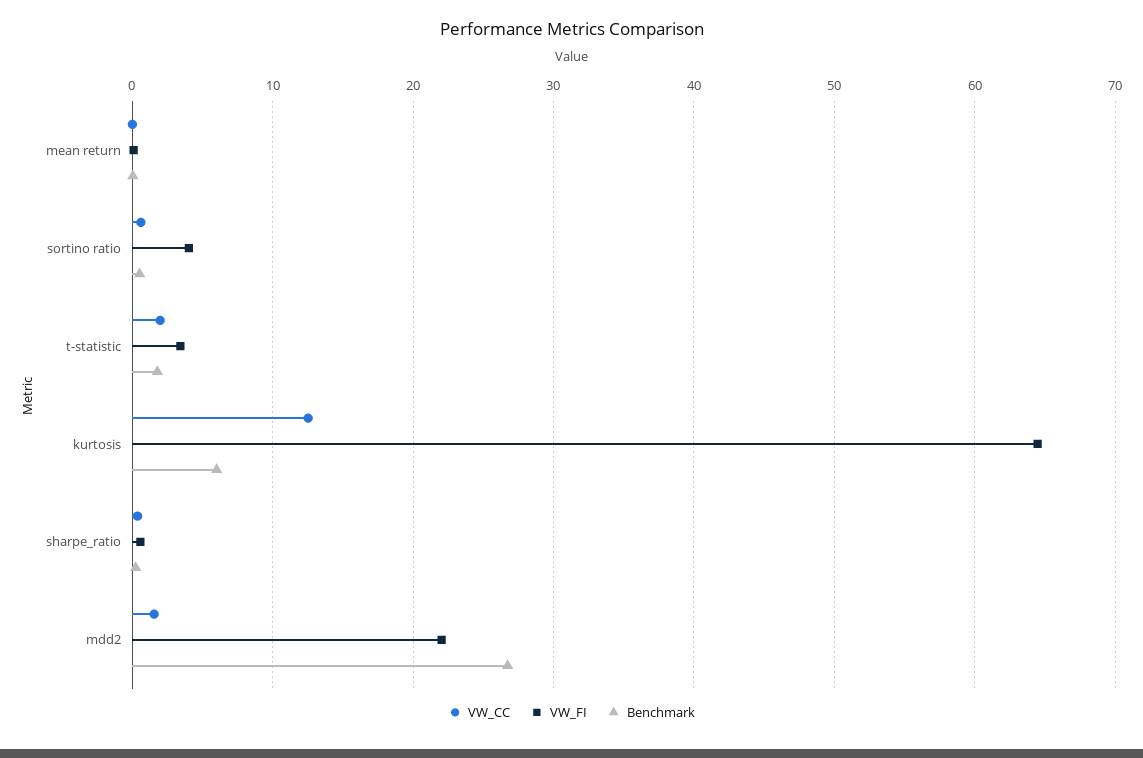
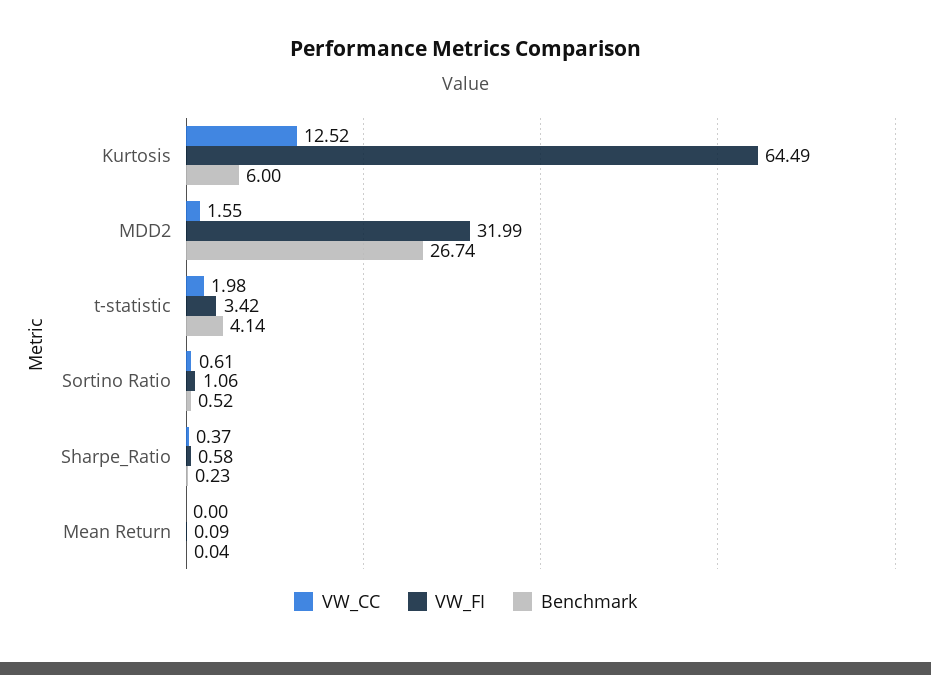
VW_FI, sortino ratio: 4 -> 1.06
Benchmark, t-statistic: 2 -> 4.14
VW_FI, mdd2: 22 -> 31.99

